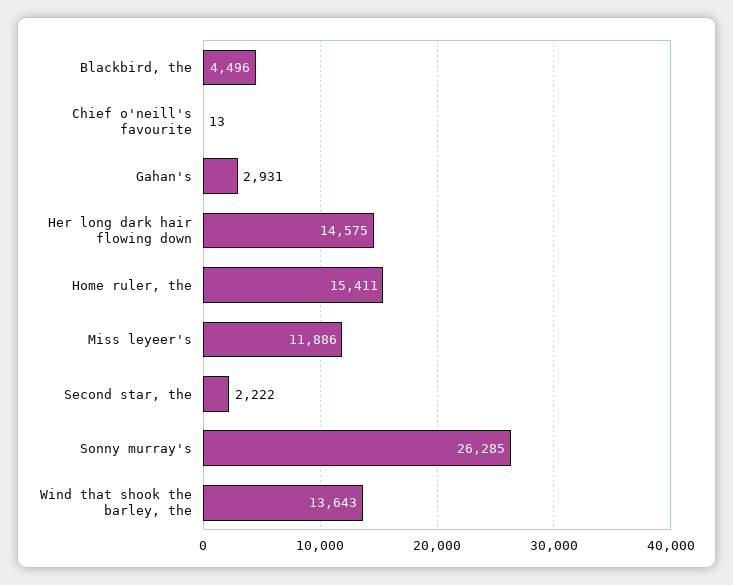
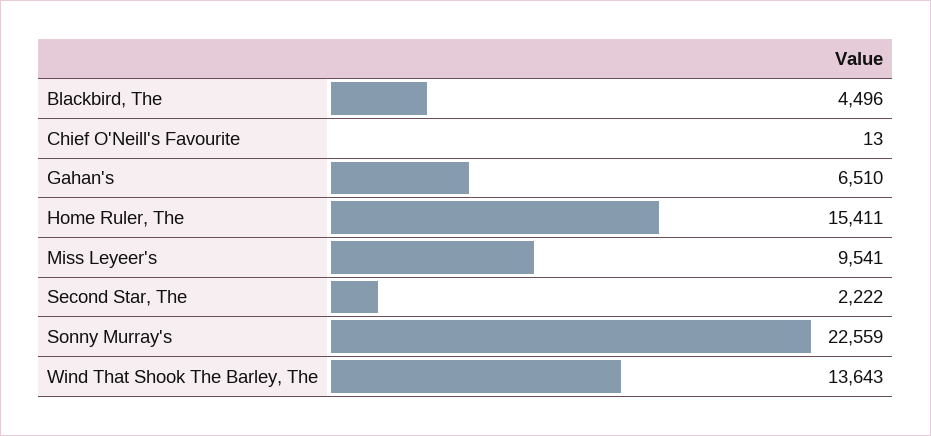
Gahan's: 2931 -> 6510
Her long dark hair flowing down: 14575 -> none
Miss leyeer's: 11886 -> 9541
Sonny murray's: 26285 -> 22559

